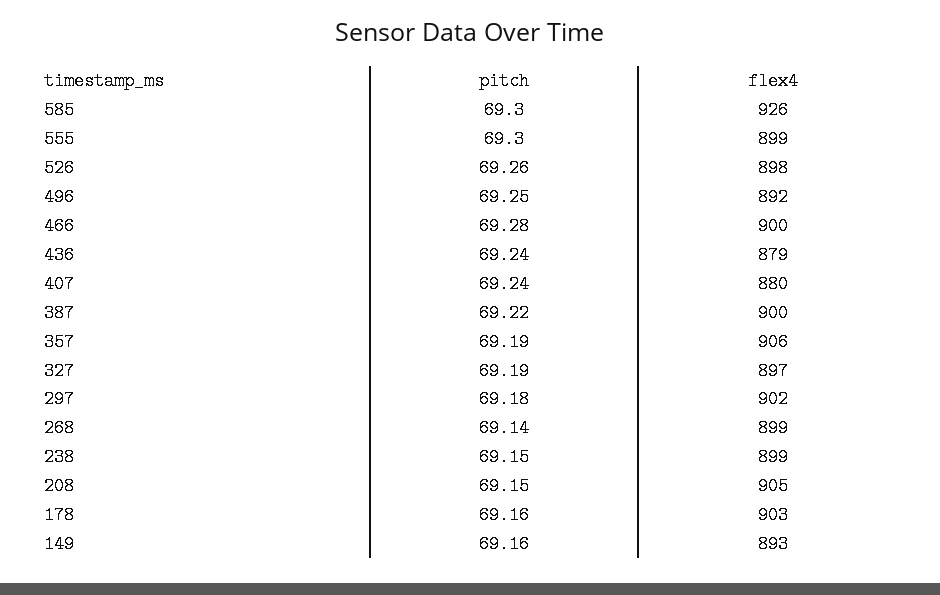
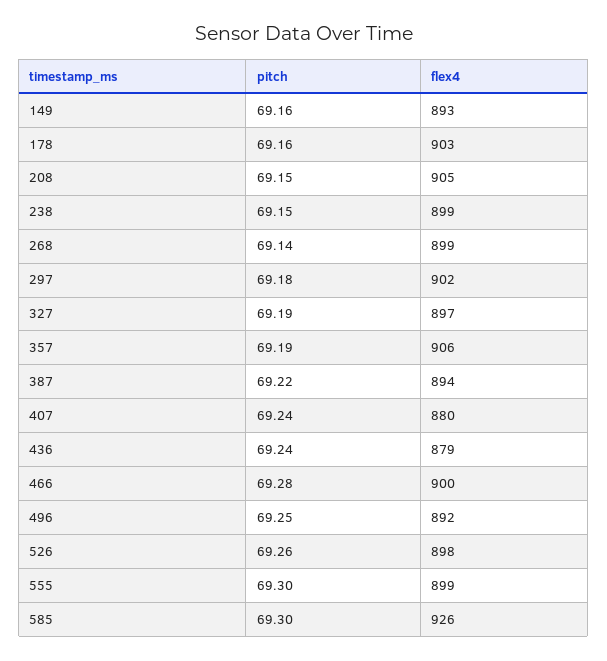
flex4, 387: 900 -> 894

